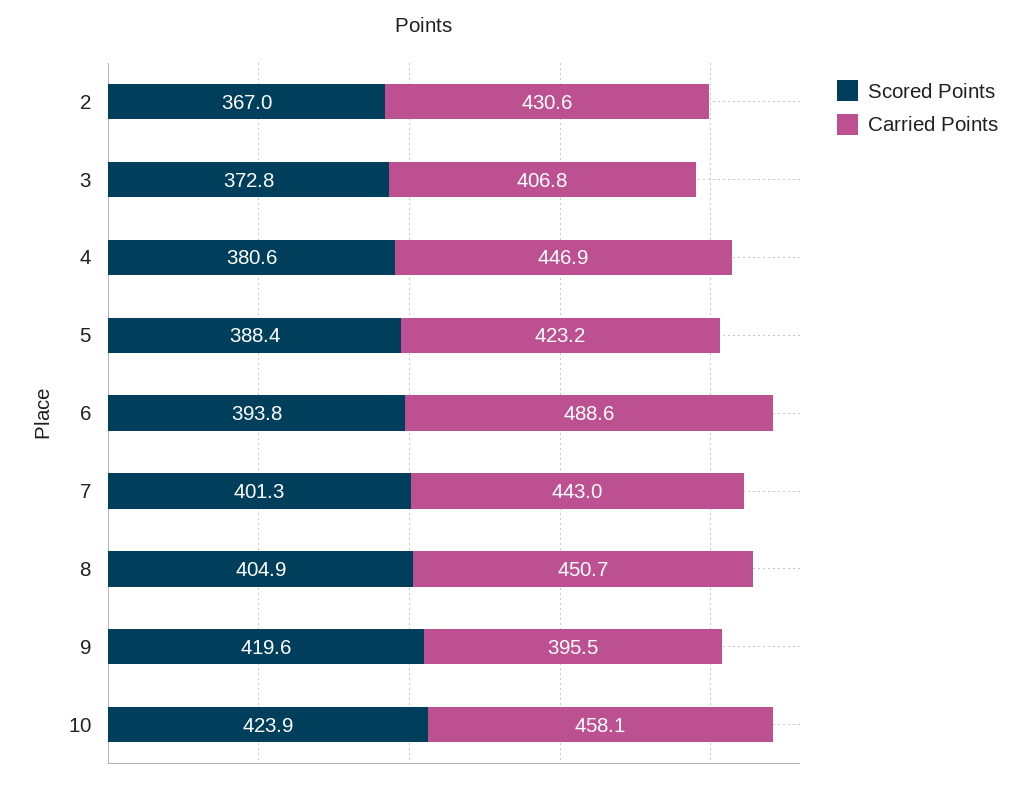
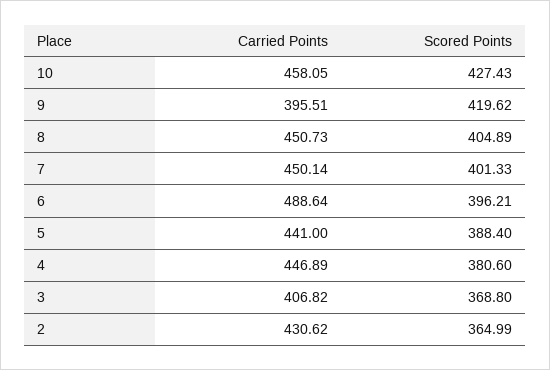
Scored Points, 2: 367 -> 364.99
Scored Points, 3: 372.8 -> 368.8
Carried Points, 5: 423.2 -> 441
Scored Points, 6: 393.8 -> 396.21
Carried Points, 7: 443 -> 450.14
Scored Points, 10: 423.9 -> 427.43

